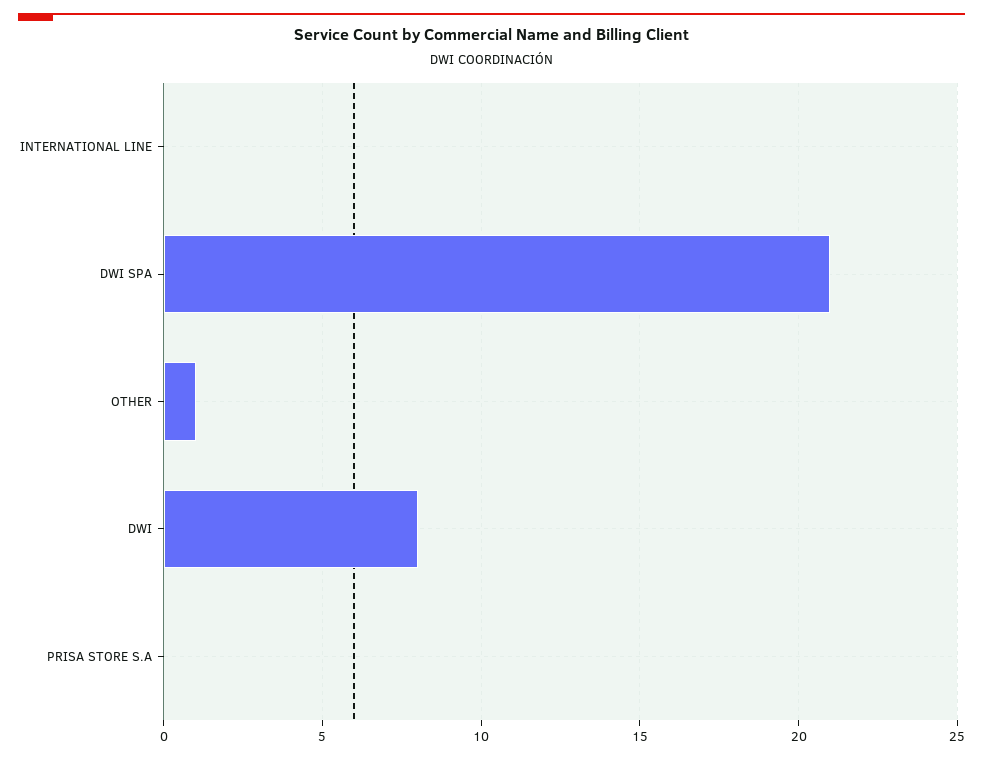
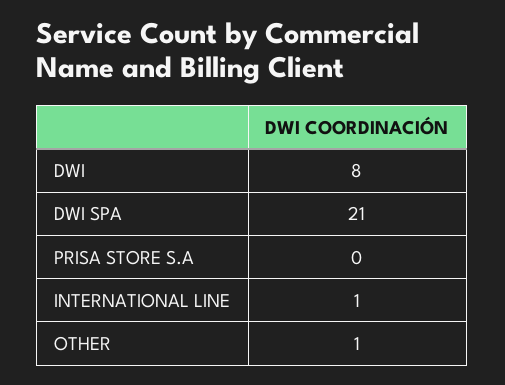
INTERNATIONAL LINE: 0 -> 1

